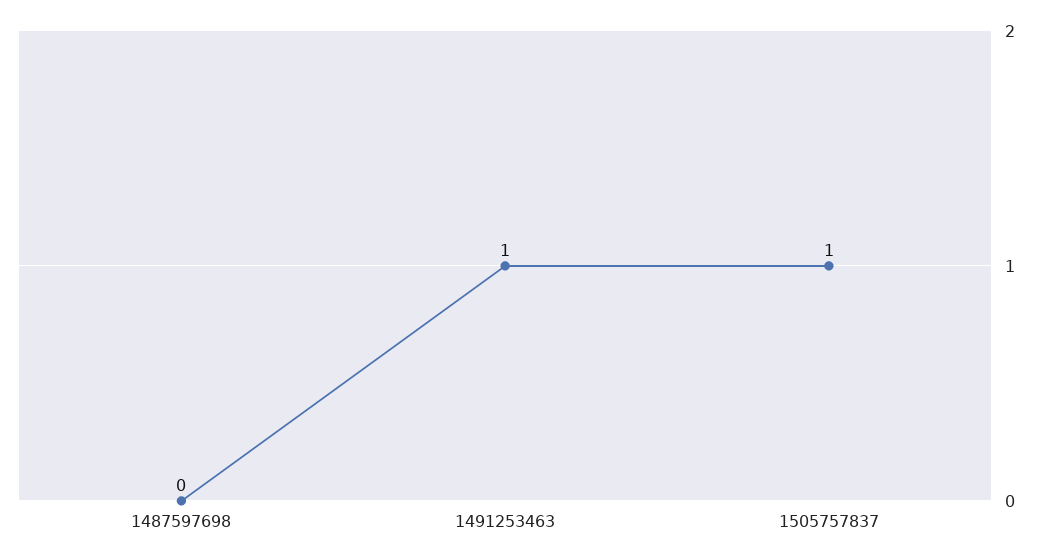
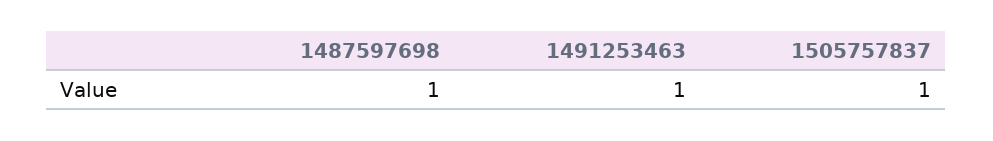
1487597698: 0 -> 1

